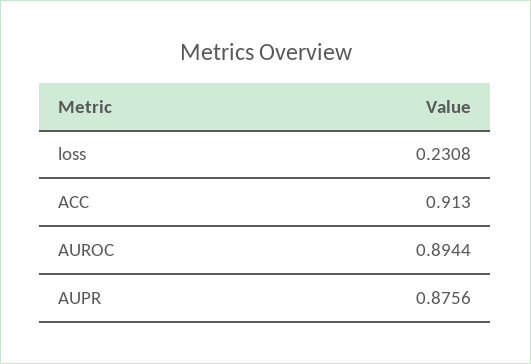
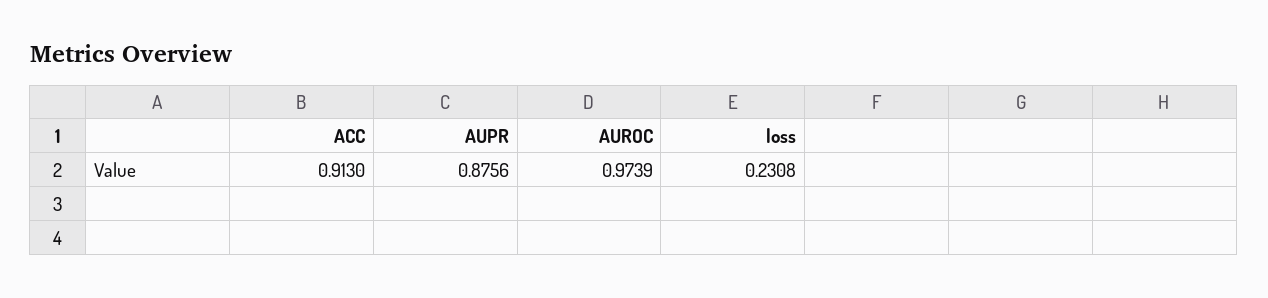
AUROC: 0.8944 -> 0.9739

